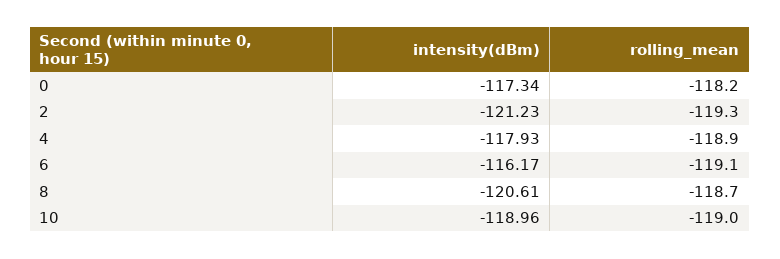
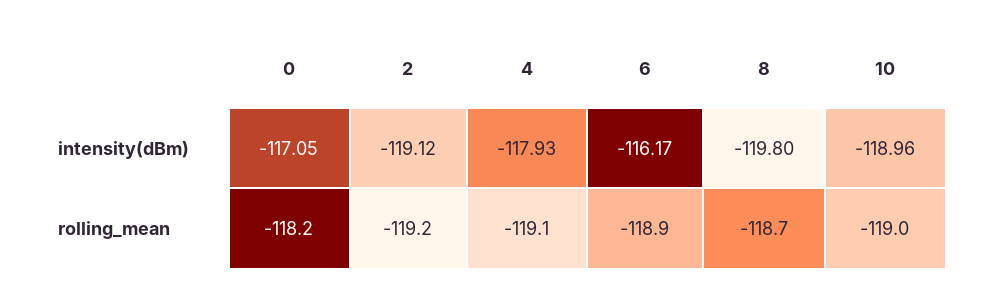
intensity(dBm), 0: -117.34 -> -117.05
intensity(dBm), 2: -121.23 -> -119.12
rolling_mean, 2: -119.3 -> -119.2
rolling_mean, 4: -118.9 -> -119.1
rolling_mean, 6: -119.1 -> -118.9
intensity(dBm), 8: -120.61 -> -119.8

